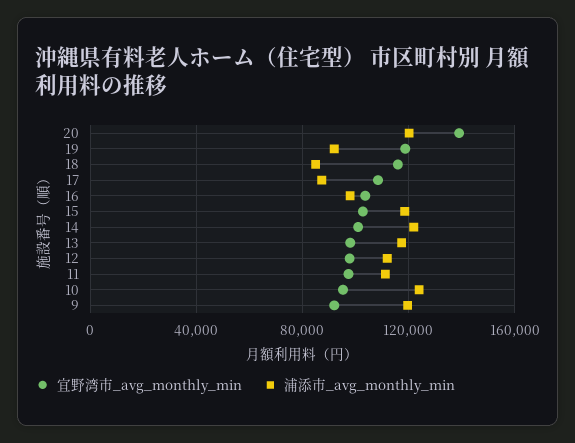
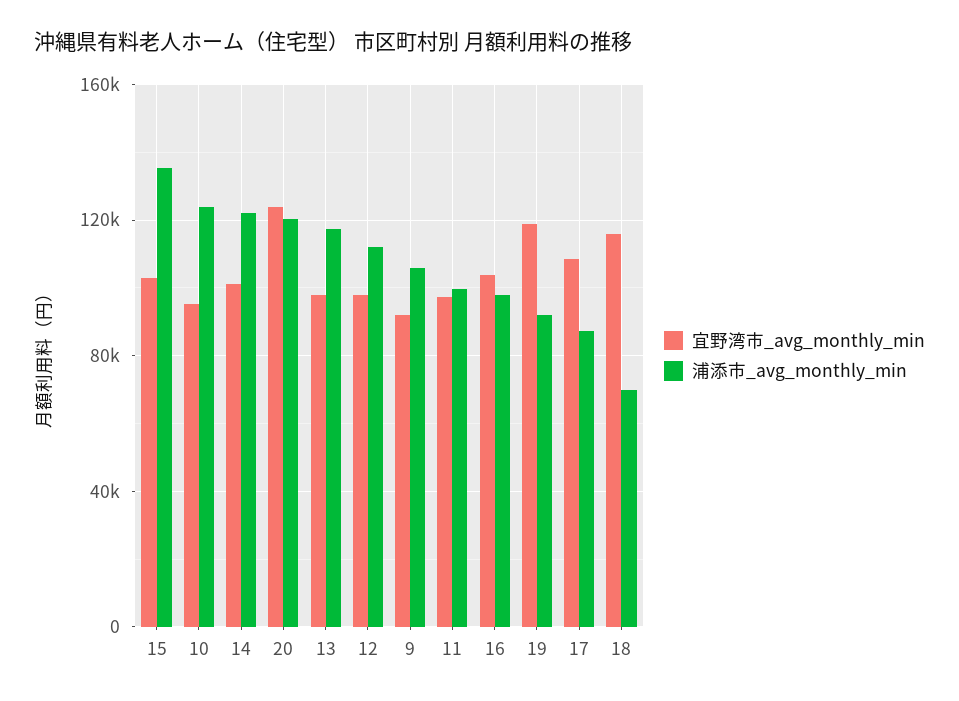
宜野湾市_avg_monthly_min, 20: 140000 -> 125000
浦添市_avg_monthly_min, 18: 85000 -> 70000
浦添市_avg_monthly_min, 15: 120000 -> 135000
浦添市_avg_monthly_min, 11: 110000 -> 100000
浦添市_avg_monthly_min, 9: 120000 -> 105000

